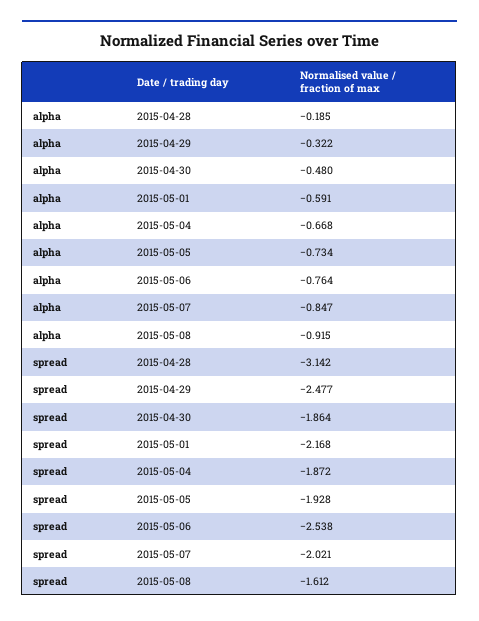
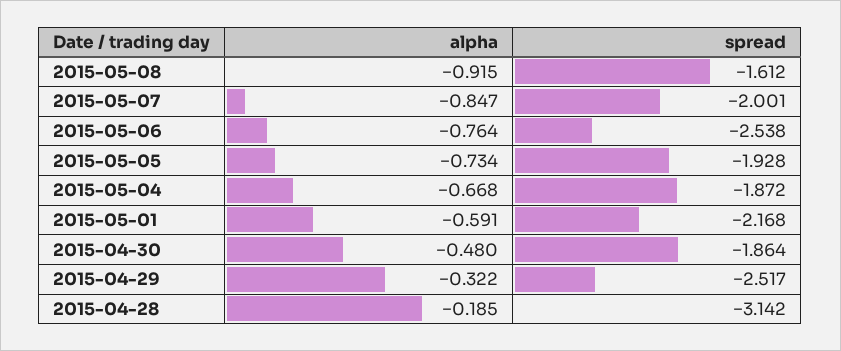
spread, 2015-04-29: -2.477 -> -2.517
spread, 2015-05-07: -2.021 -> -2.001

